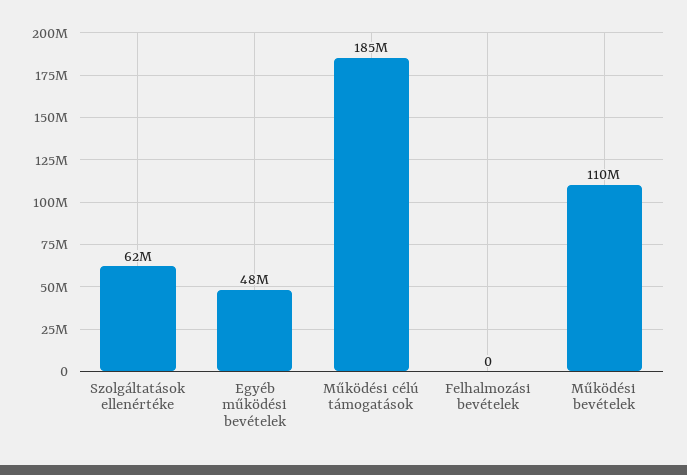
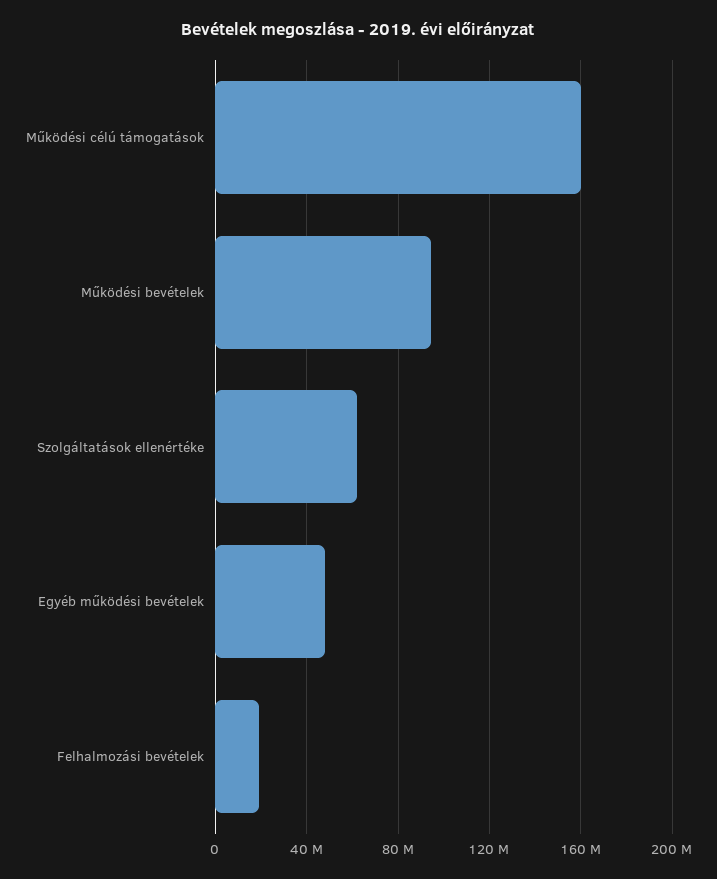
Működési célú támogatások: 185000000 -> 160000000
Felhalmozási bevételek: 0 -> 20000000
Működési bevételek: 110000000 -> 95000000

